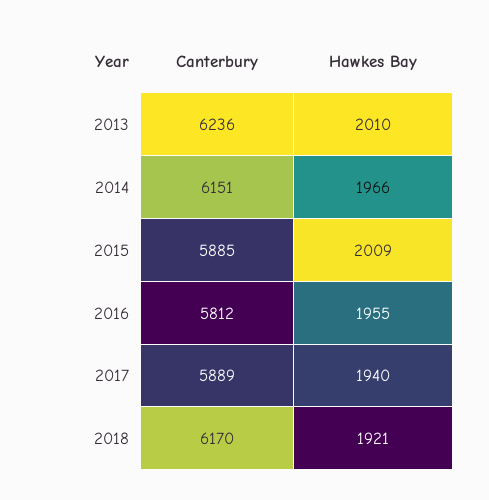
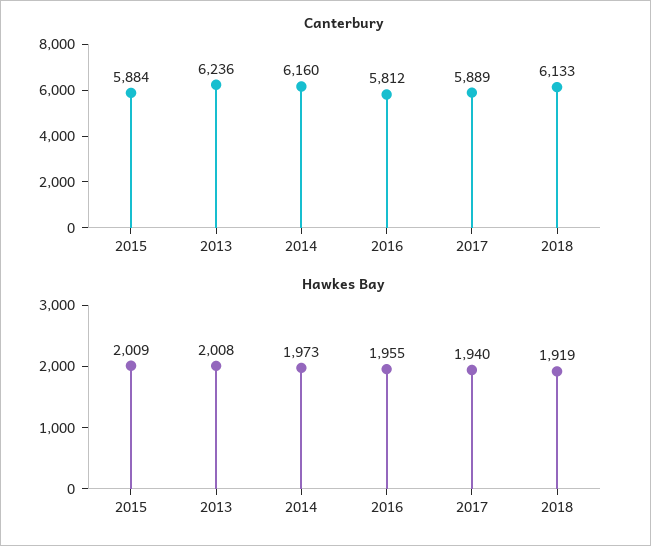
Hawkes Bay, 2013: 2010 -> 2008
Canterbury, 2014: 6151 -> 6160
Hawkes Bay, 2014: 1966 -> 1973
Canterbury, 2015: 5885 -> 5884
Canterbury, 2018: 6170 -> 6133
Hawkes Bay, 2018: 1921 -> 1919

